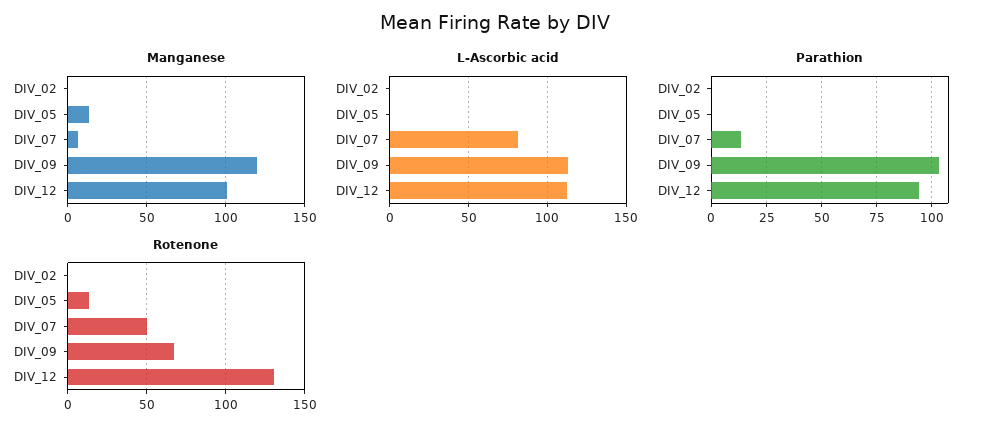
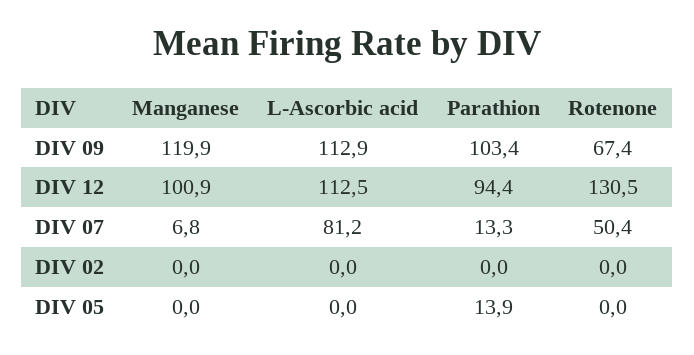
Manganese, DIV_05: 15 -> 0
Parathion, DIV_05: 0 -> 13.9
Rotenone, DIV_05: 15 -> 0

